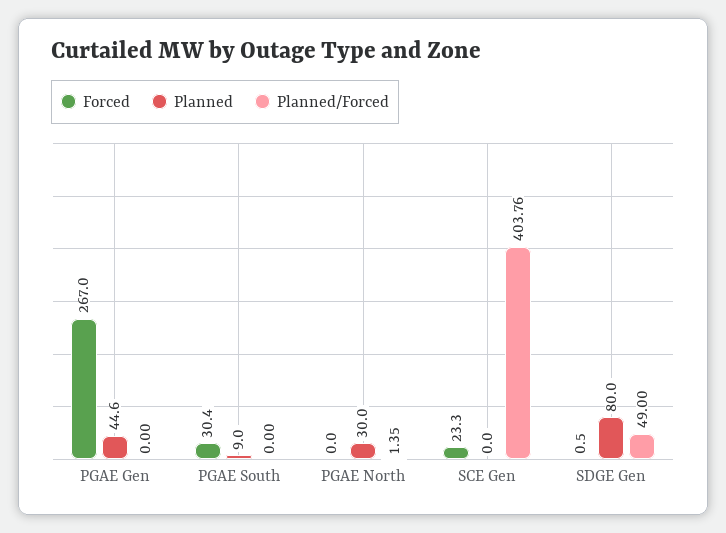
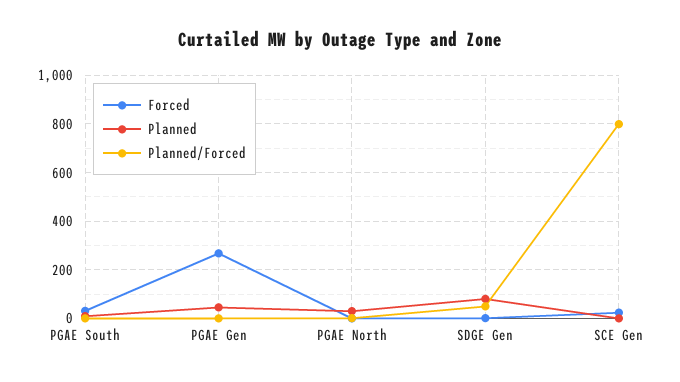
Planned/Forced, SCE Gen: 403.76 -> 800

